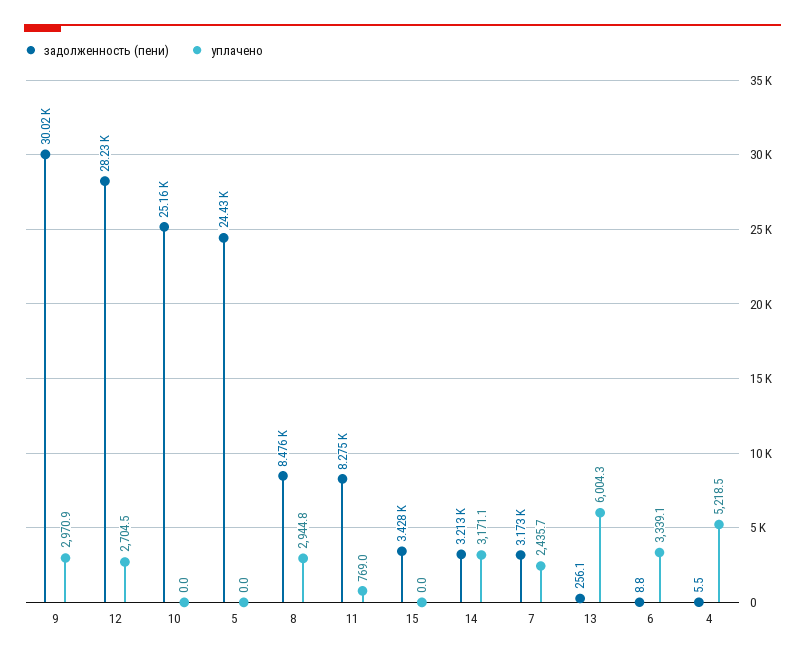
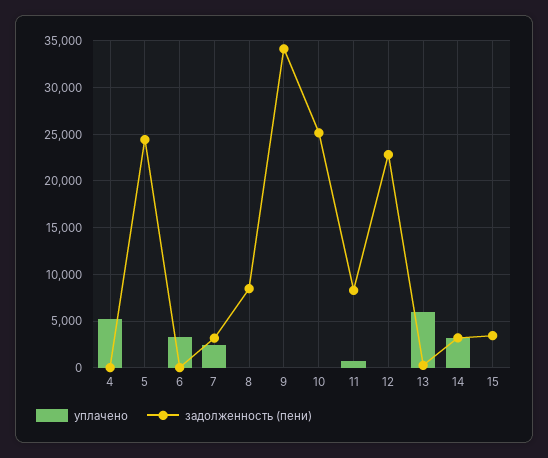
задолженность (пени), 9: 30020 -> 34000
уплачено, 9: 2970.9 -> 0
задолженность (пени), 12: 28230 -> 23000
уплачено, 12: 2704.5 -> 0
уплачено, 8: 2944.8 -> 0

